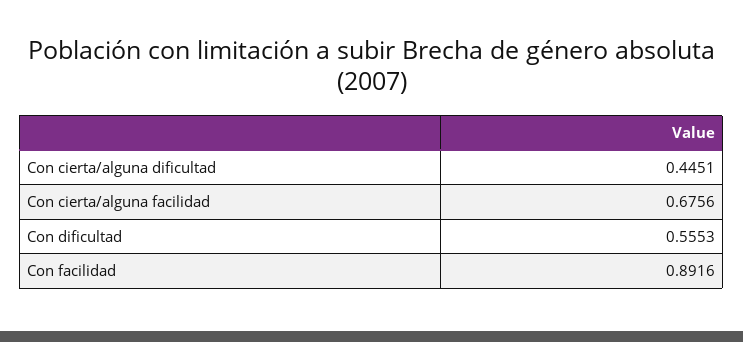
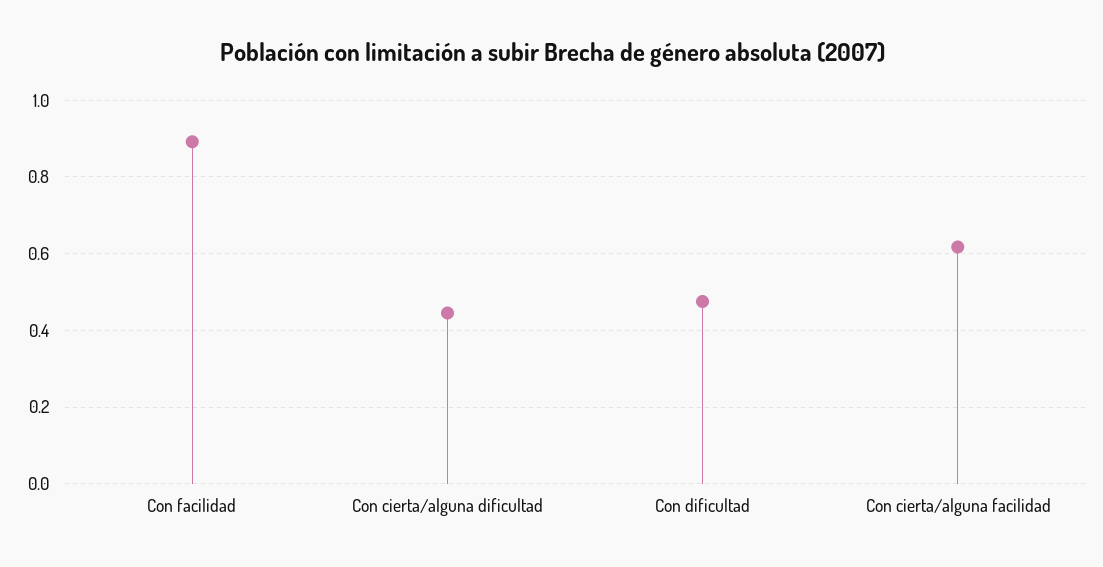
Con cierta/alguna facilidad: 0.6756 -> 0.62
Con dificultad: 0.5553 -> 0.48

